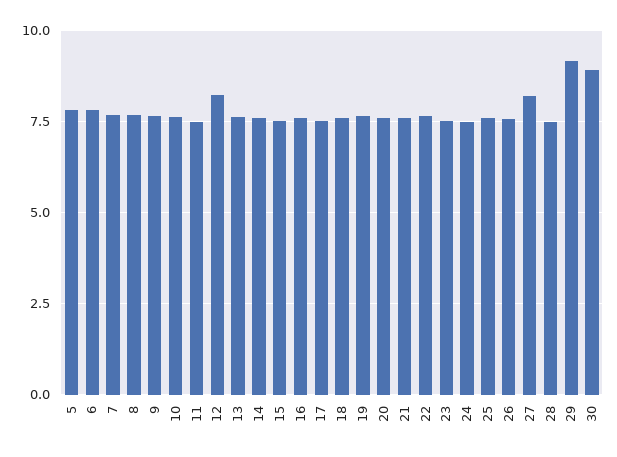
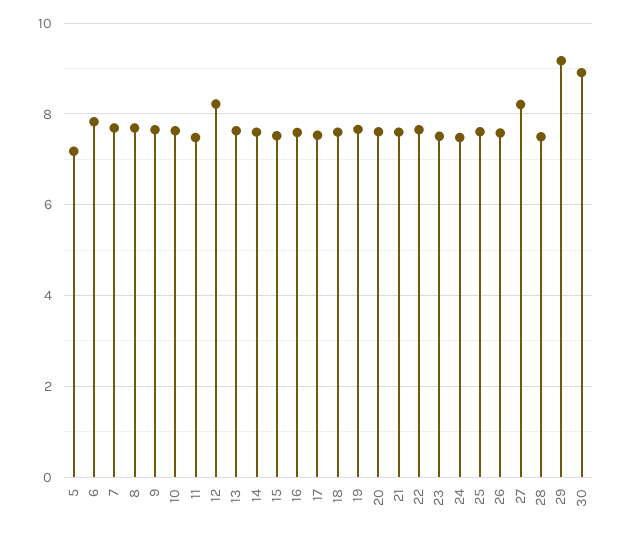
5: 7.75 -> 7.2

